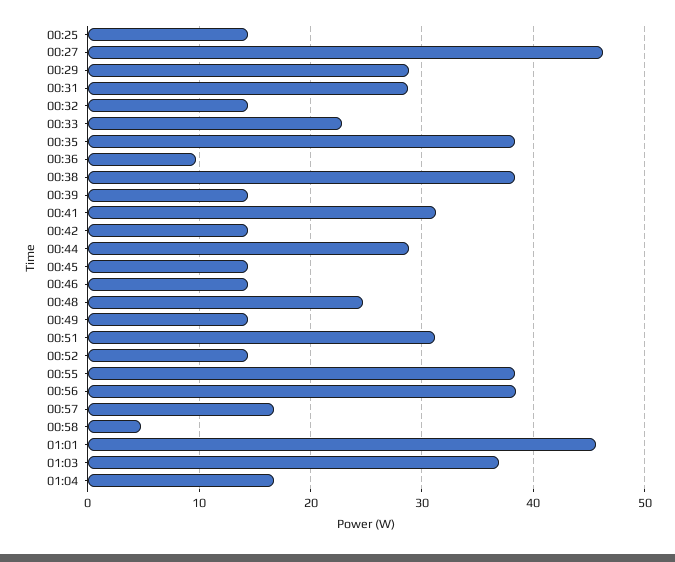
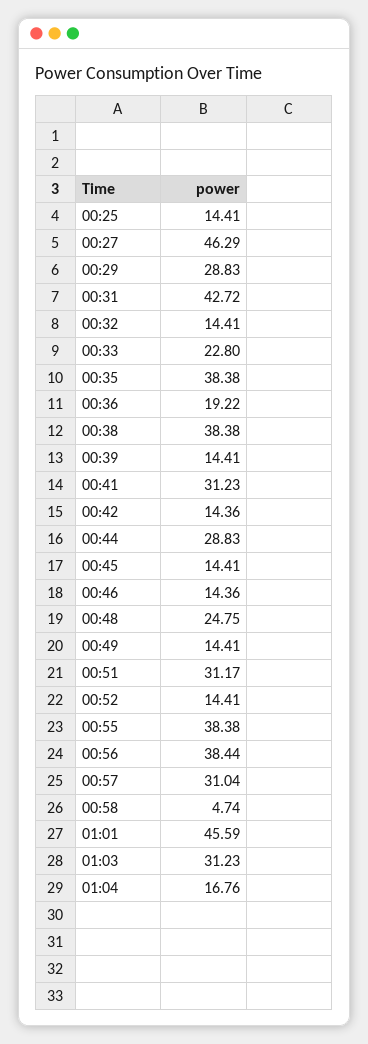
00:31: 29 -> 42.72
00:36: 10 -> 19.22
00:57: 17 -> 31.04
01:03: 37 -> 31.23

